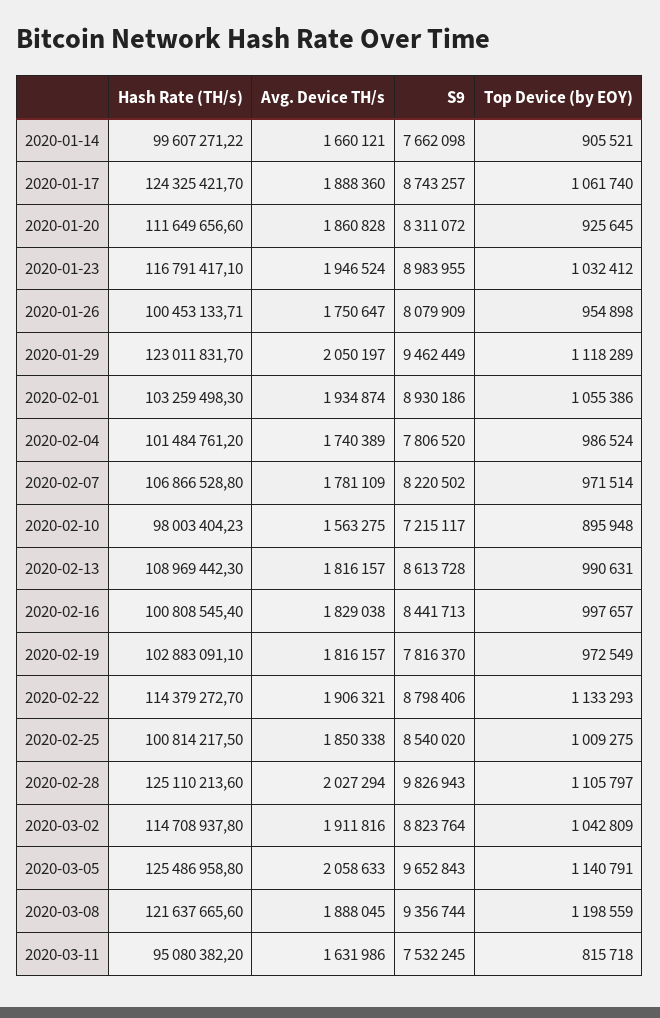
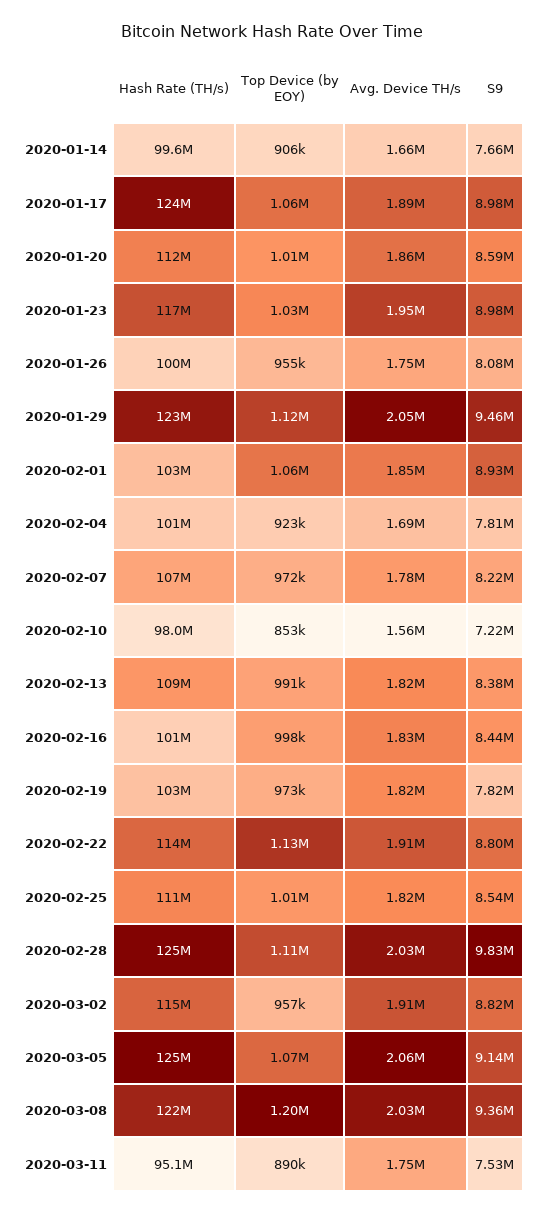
S9, 2020-01-17: 8743257 -> 8980000
S9, 2020-01-20: 8311072 -> 8590000
Top Device (by EOY), 2020-01-20: 925645 -> 1010000
Avg. Device TH/s, 2020-02-01: 1934874 -> 1850000
Avg. Device TH/s, 2020-02-04: 1740389 -> 1690000
Top Device (by EOY), 2020-02-04: 986524 -> 923000
Top Device (by EOY), 2020-02-10: 895948 -> 853000
S9, 2020-02-13: 8613728 -> 8380000
Hash Rate (TH/s), 2020-02-25: 100814217.5 -> 111000000
Avg. Device TH/s, 2020-02-25: 1850338 -> 1820000
Top Device (by EOY), 2020-03-02: 1042809 -> 957000
S9, 2020-03-05: 9652843 -> 9140000
Top Device (by EOY), 2020-03-05: 1140791 -> 1070000
Avg. Device TH/s, 2020-03-08: 1888045 -> 2030000
Avg. Device TH/s, 2020-03-11: 1631986 -> 1750000
Top Device (by EOY), 2020-03-11: 815718 -> 890000

